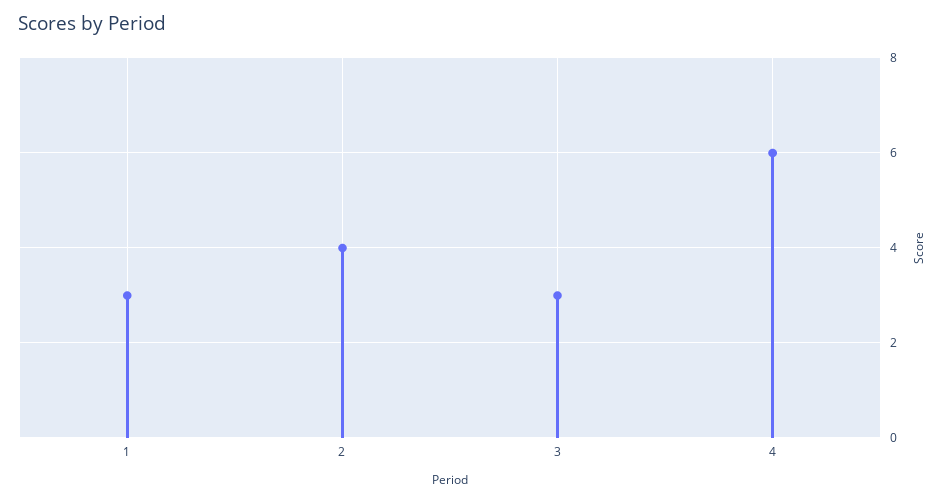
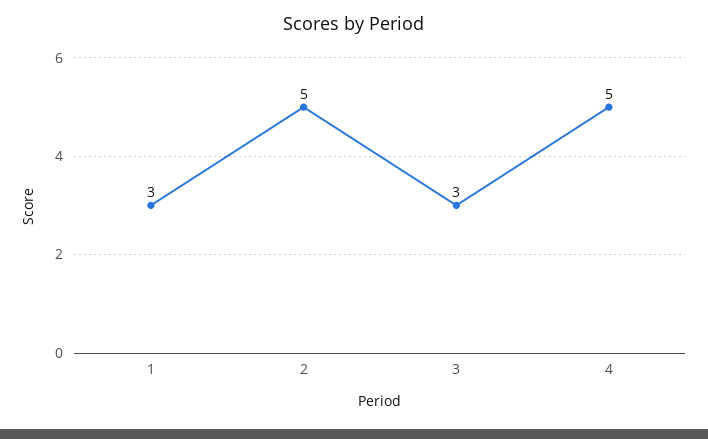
2: 4 -> 5
4: 6 -> 5

